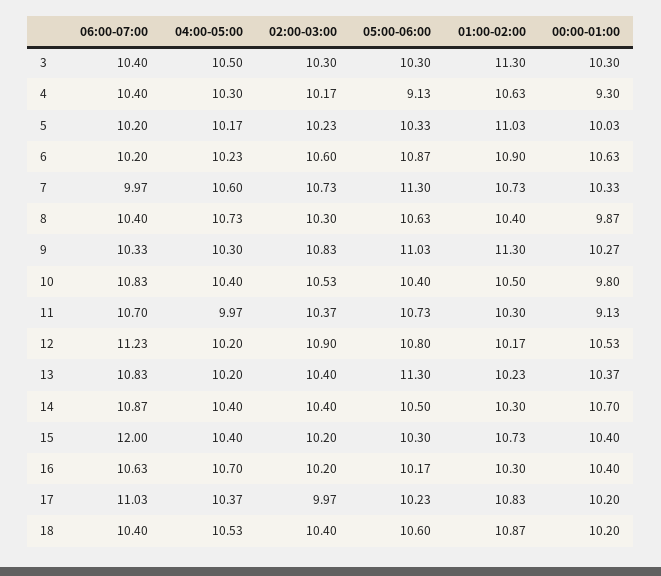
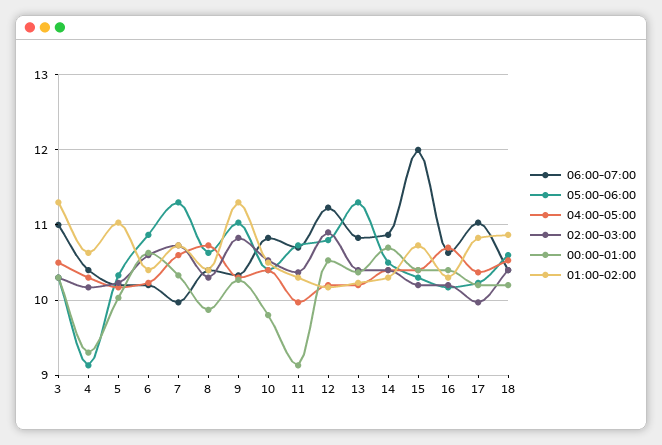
06:00-07:00, 3: 10.4 -> 11
01:00-02:00, 6: 10.9 -> 10.4

